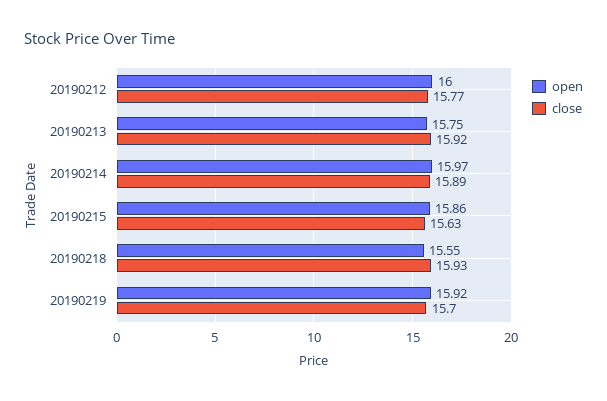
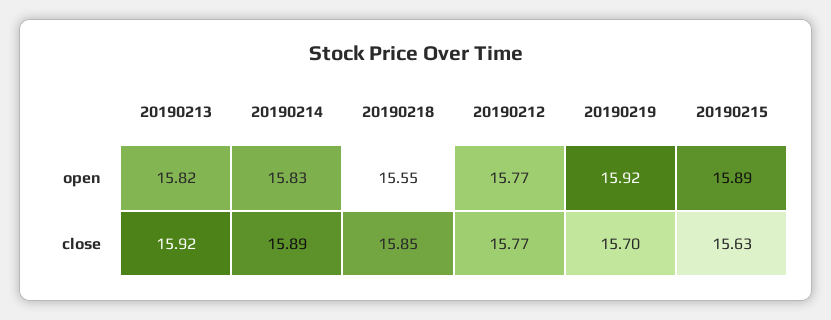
open, 20190212: 16 -> 15.77
open, 20190213: 15.75 -> 15.82
open, 20190214: 15.97 -> 15.83
open, 20190215: 15.86 -> 15.89
close, 20190218: 15.93 -> 15.85

